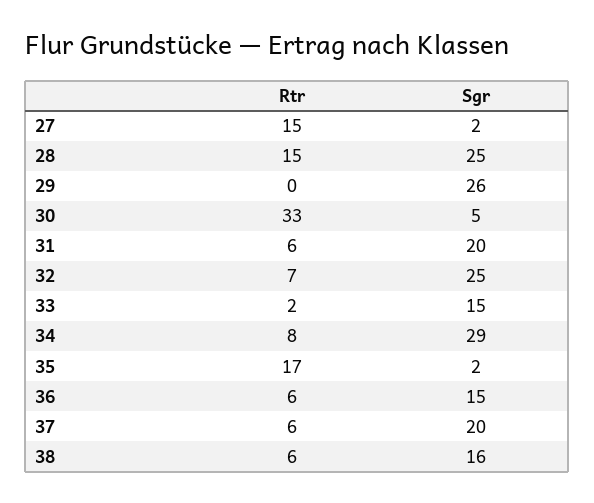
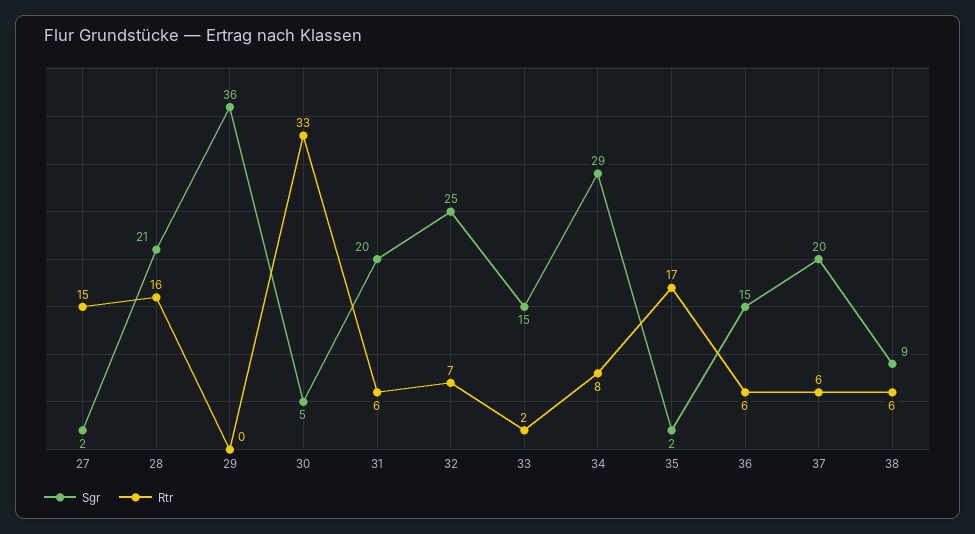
Rtr, 28: 15 -> 16
Sgr, 28: 25 -> 21
Sgr, 29: 26 -> 36
Sgr, 38: 16 -> 9

